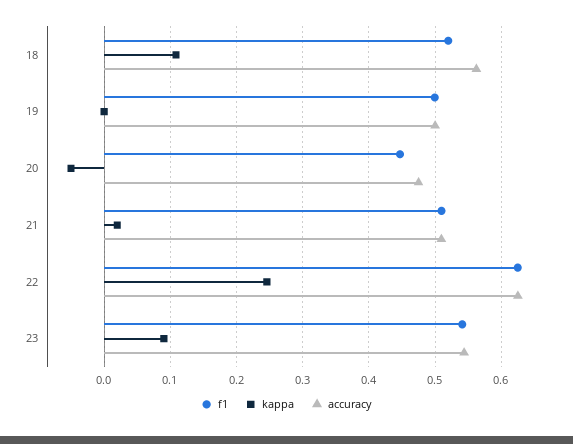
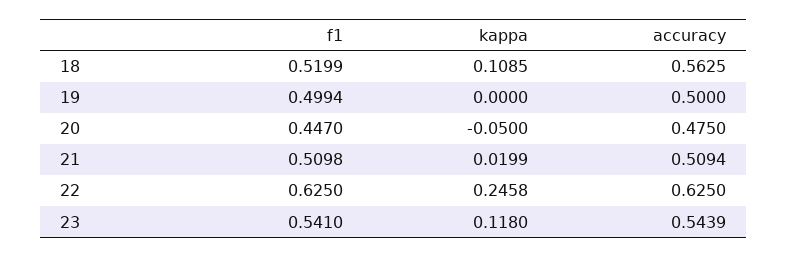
kappa, 23: 0.09 -> 0.118

